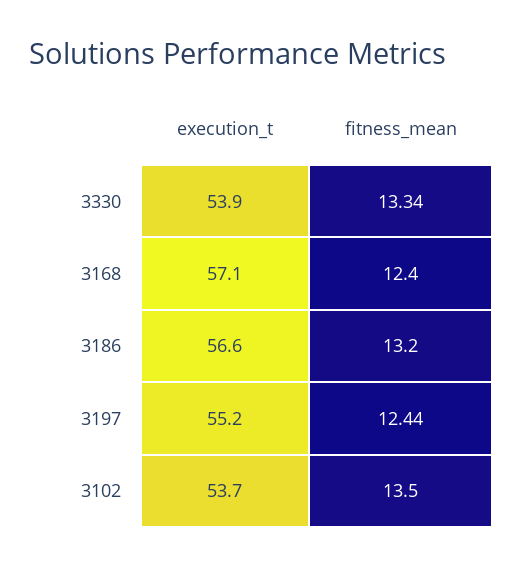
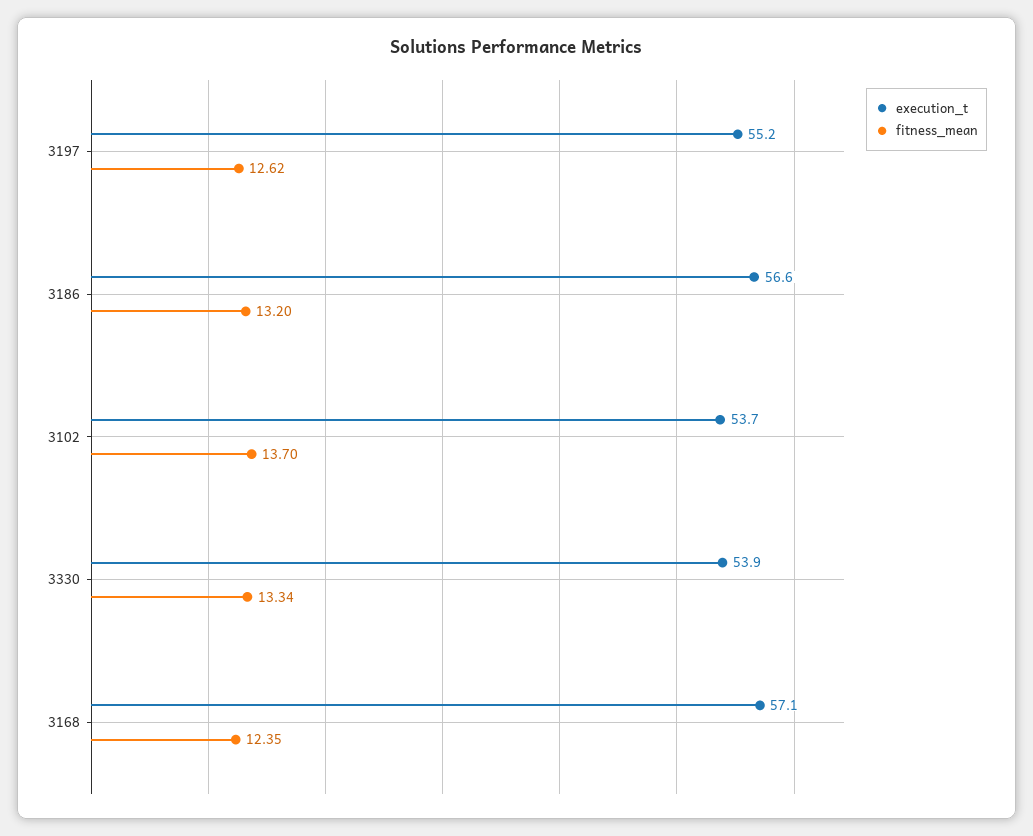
fitness_mean, 3168: 12.4 -> 12.35
fitness_mean, 3197: 12.44 -> 12.62
fitness_mean, 3102: 13.5 -> 13.7

